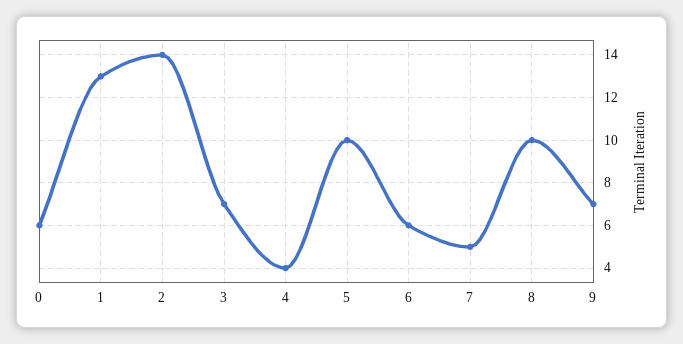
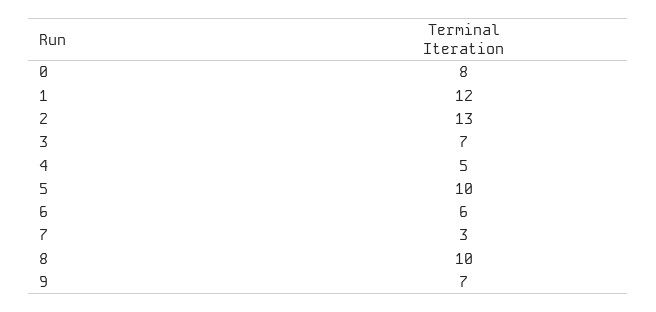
0: 6 -> 8
1: 13 -> 12
2: 14 -> 13
4: 4 -> 5
7: 5 -> 3

